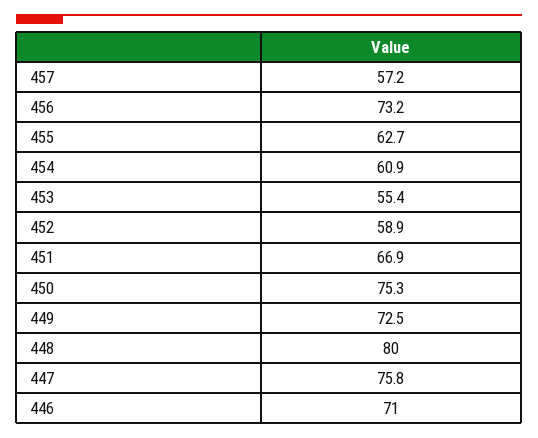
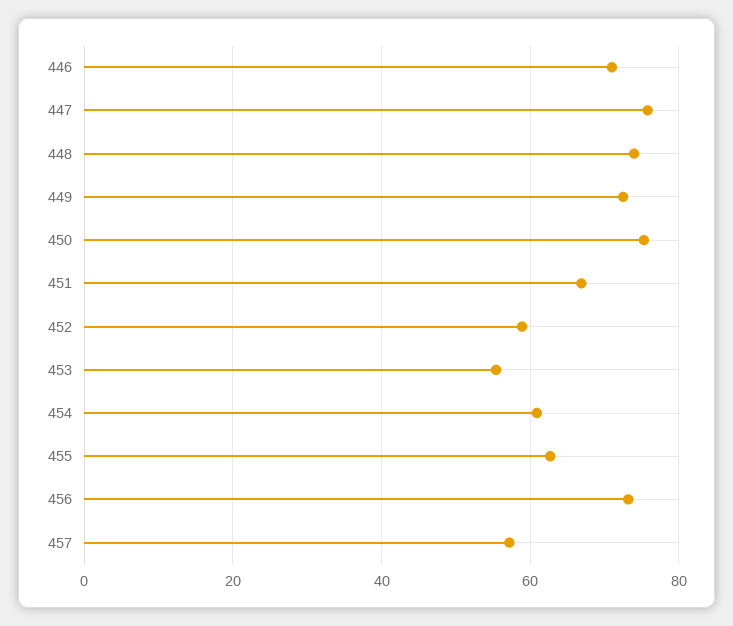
448: 80 -> 74

